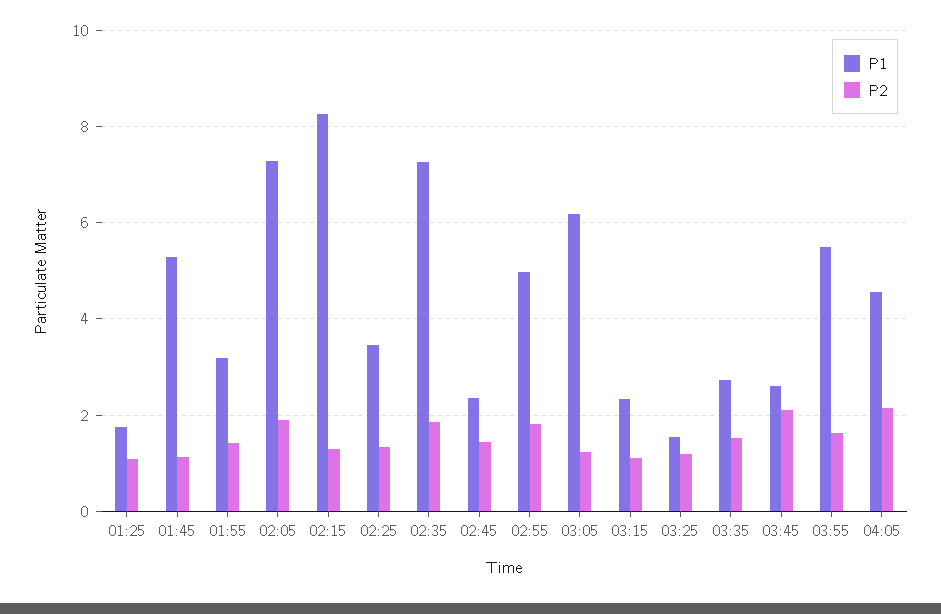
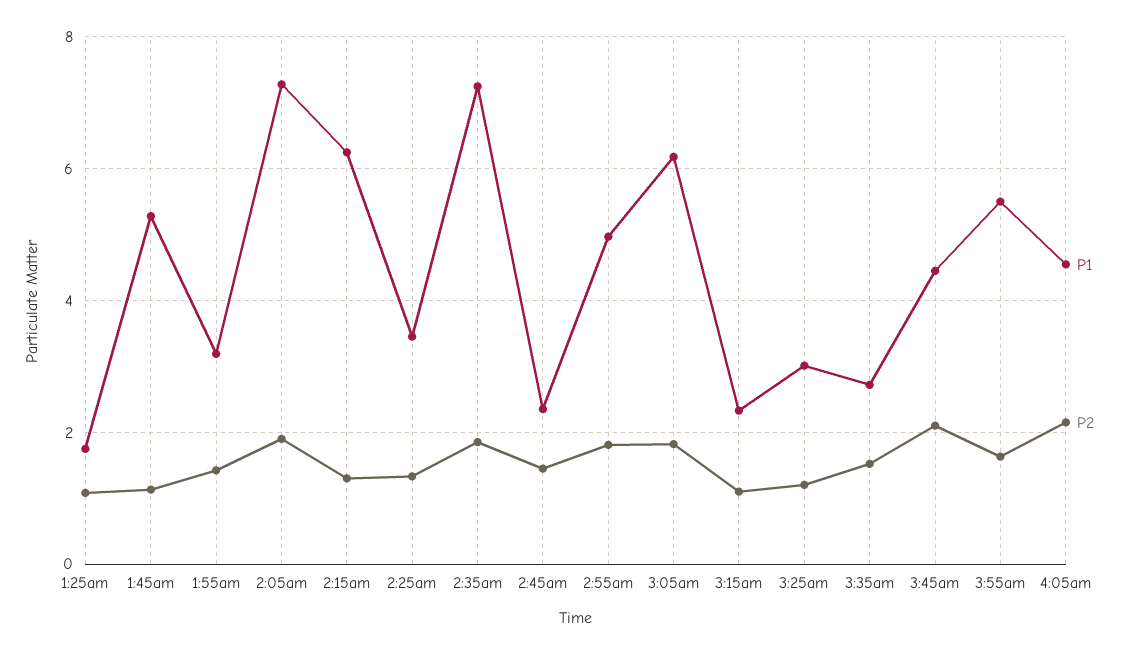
P1, 02:15: 8.2 -> 6.2
P2, 03:05: 1.2 -> 1.8
P1, 03:25: 1.6 -> 3
P1, 03:45: 2.6 -> 4.4

